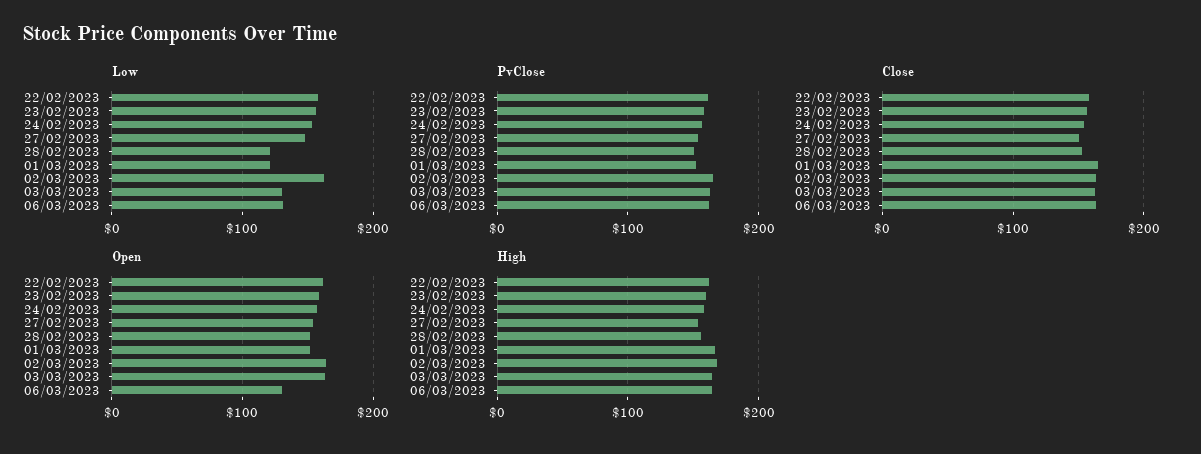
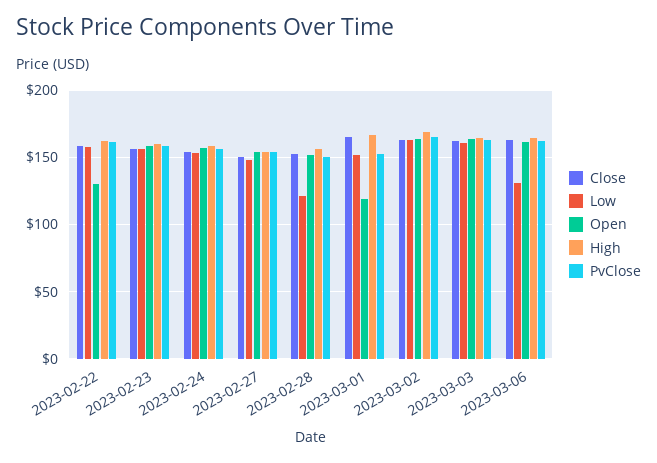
Low, 01/03/2023: 120 -> 150
Low, 03/03/2023: 130 -> 160
Open, 22/02/2023: 160 -> 130
Open, 01/03/2023: 150 -> 120
Open, 06/03/2023: 130 -> 160

